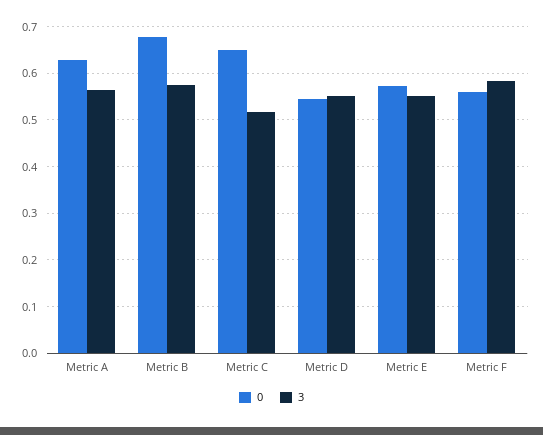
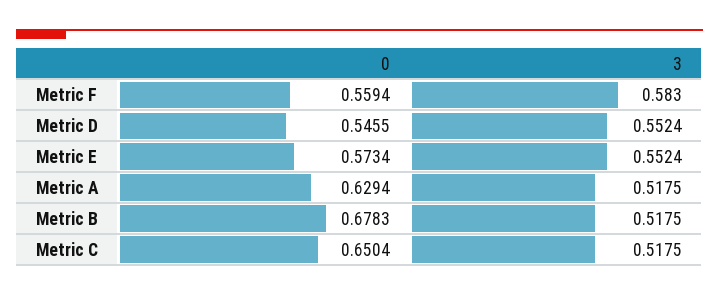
3, Metric A: 0.56 -> 0.5175
3, Metric B: 0.58 -> 0.5175

